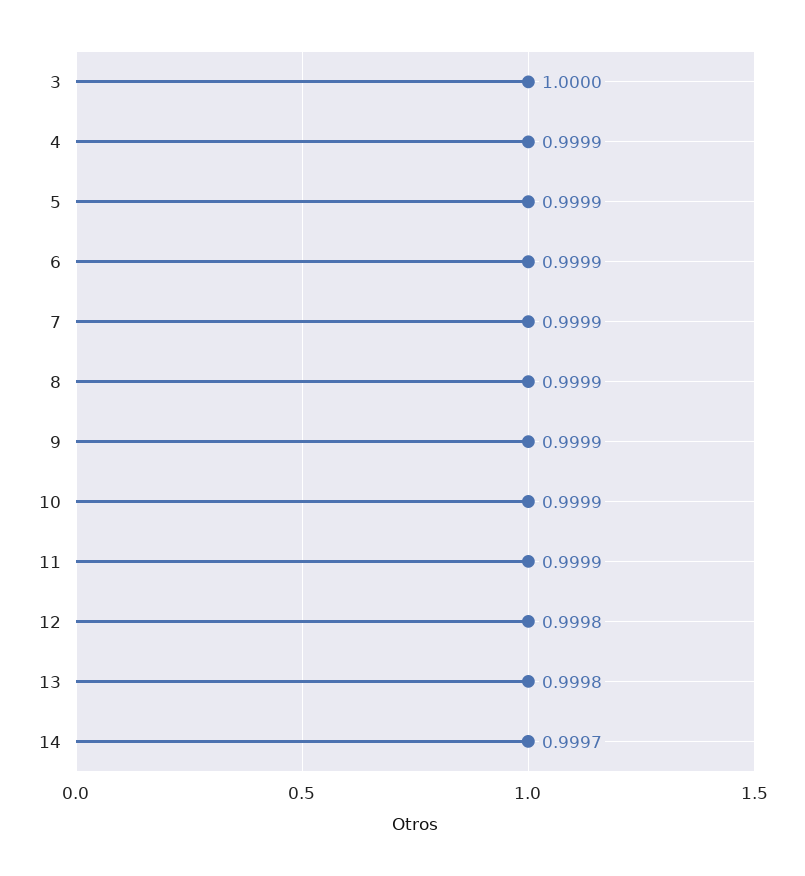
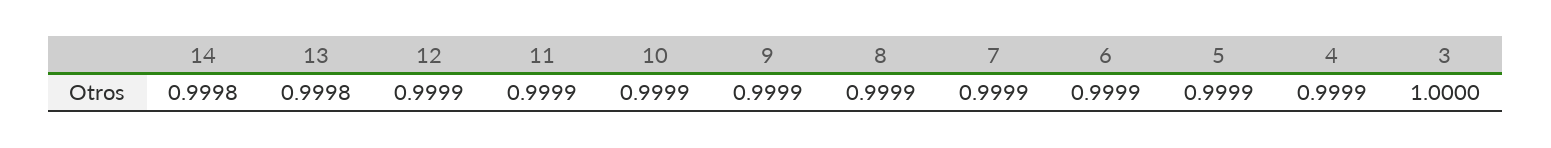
12: 0.9998 -> 0.9999
14: 0.9997 -> 0.9998

